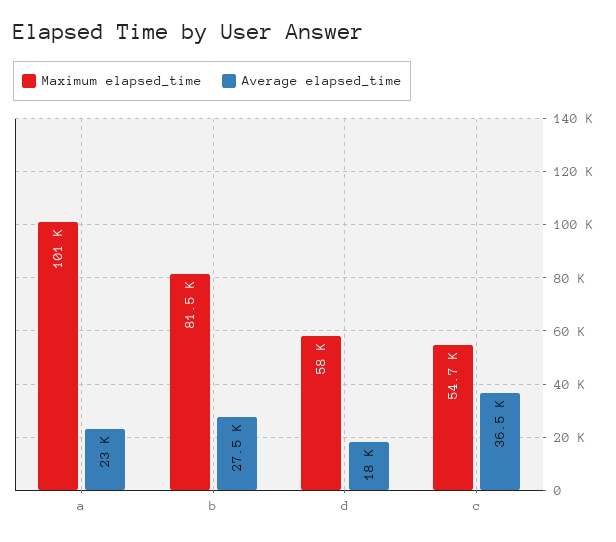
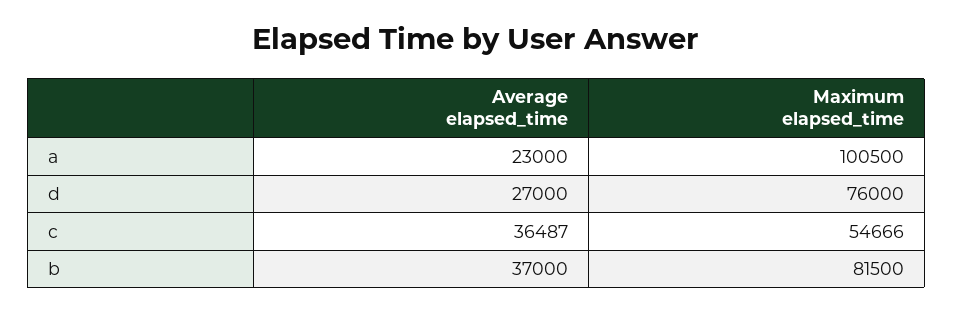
Average elapsed_time, b: 27500 -> 37000
Maximum elapsed_time, d: 58000 -> 76000
Average elapsed_time, d: 18000 -> 27000

